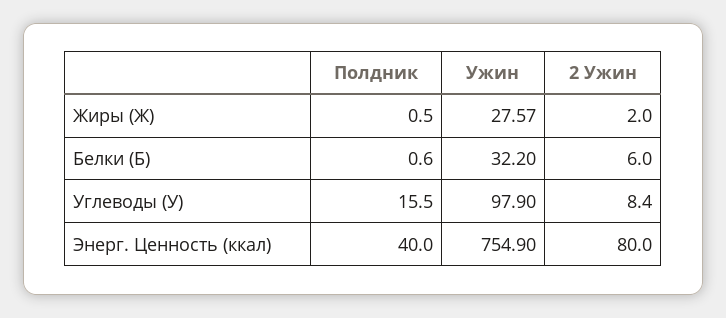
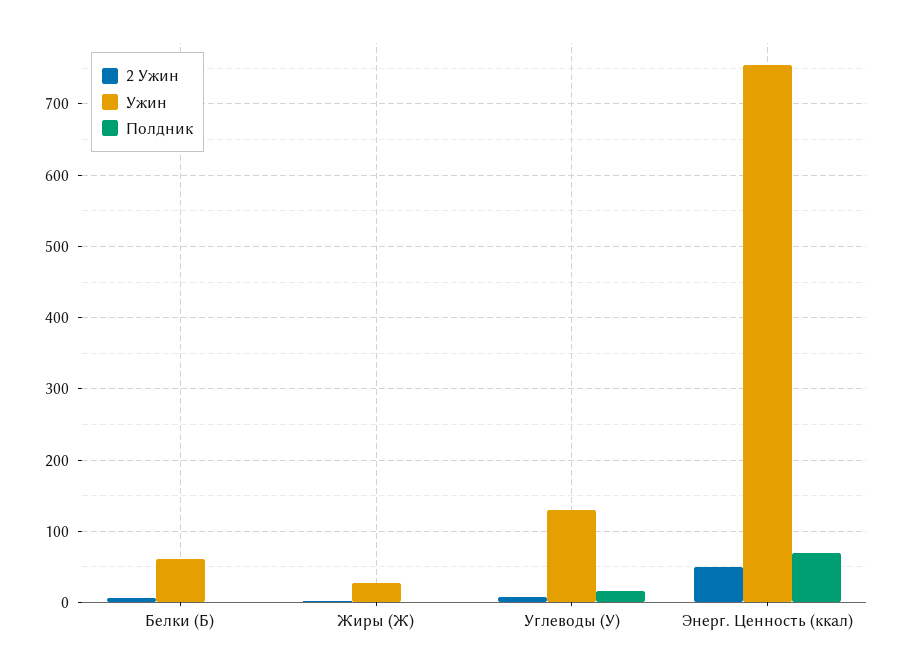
Ужин, Белки (Б): 32.2 -> 60
Ужин, Углеводы (У): 97.9 -> 130
Полдник, Энерг. Ценность (ккал): 40 -> 70
2 Ужин, Энерг. Ценность (ккал): 80 -> 50

